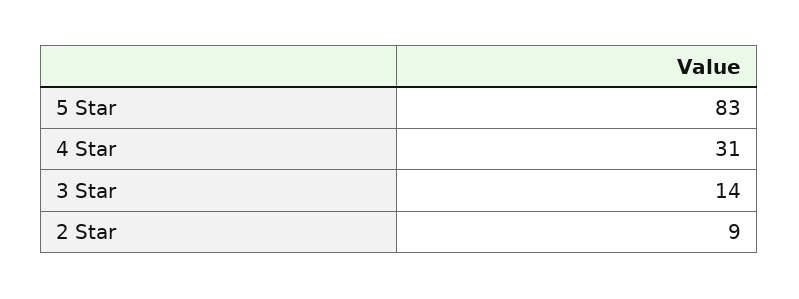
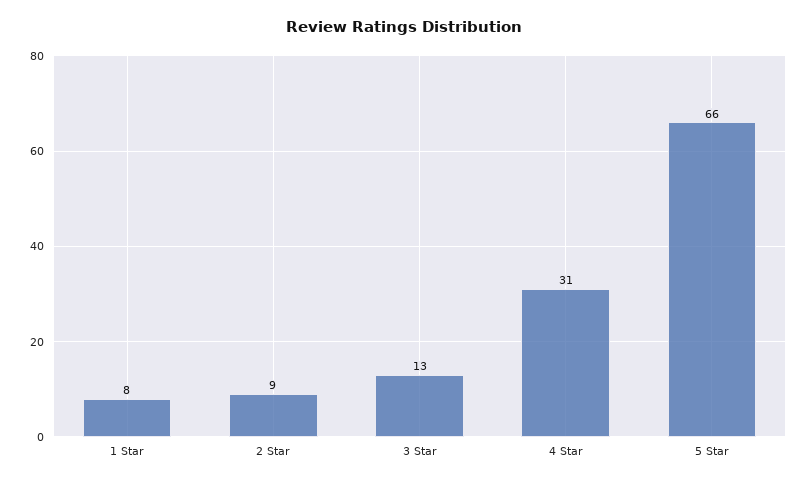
5 Star: 83 -> 66
3 Star: 14 -> 13
1 Star: none -> 8

